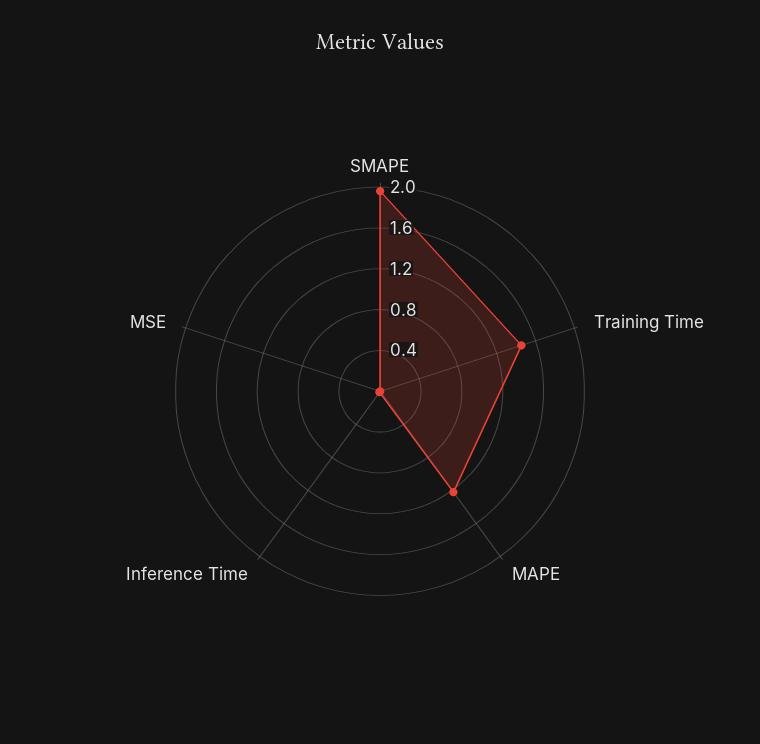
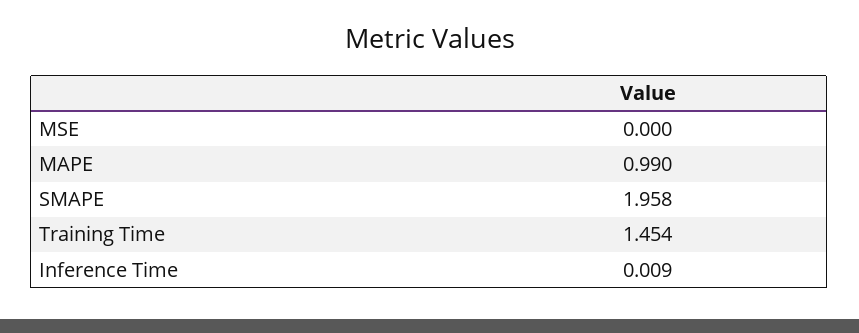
MAPE: 1.2 -> 0.99

